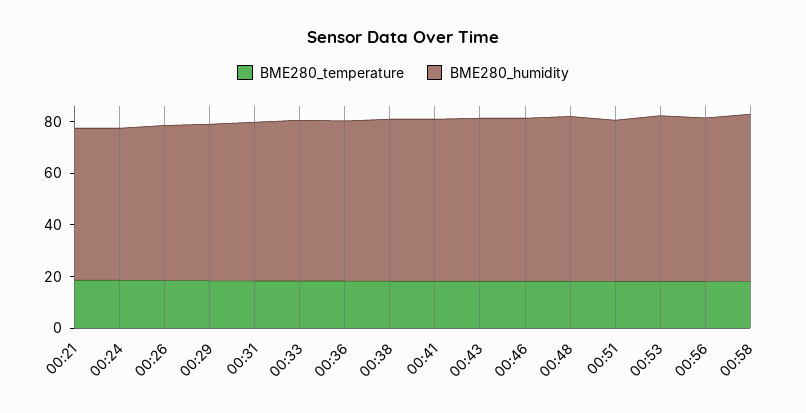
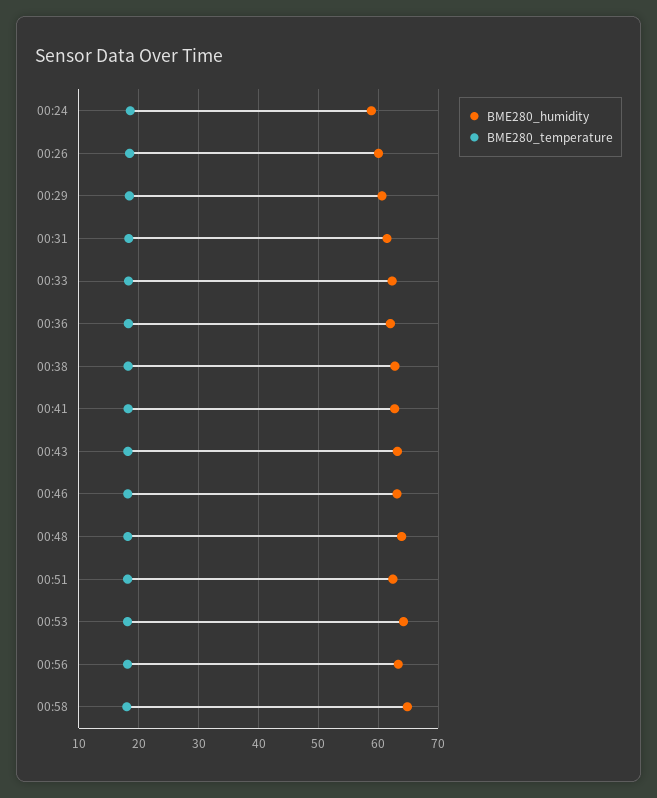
BME280_temperature, 00:21: 20 -> none
BME280_humidity, 00:21: 60 -> none

